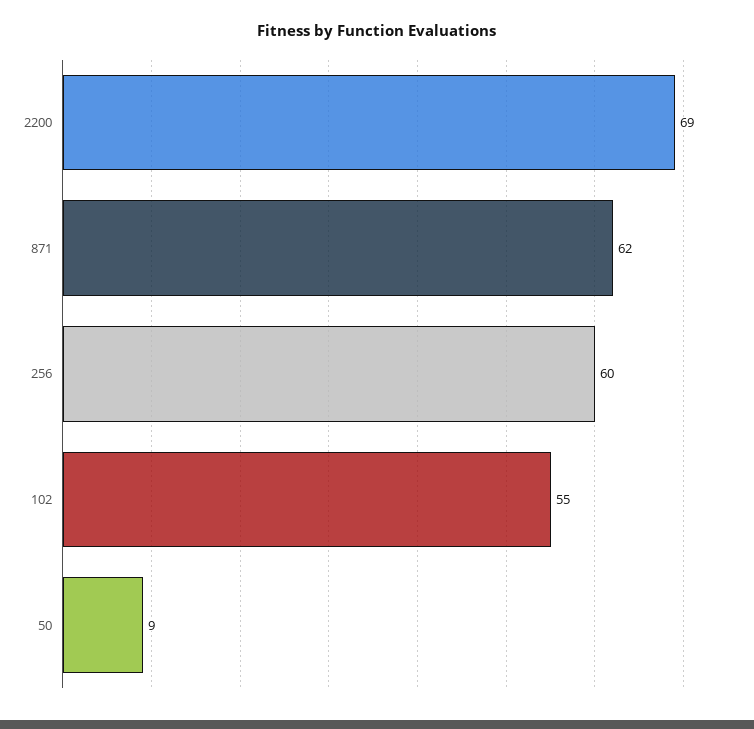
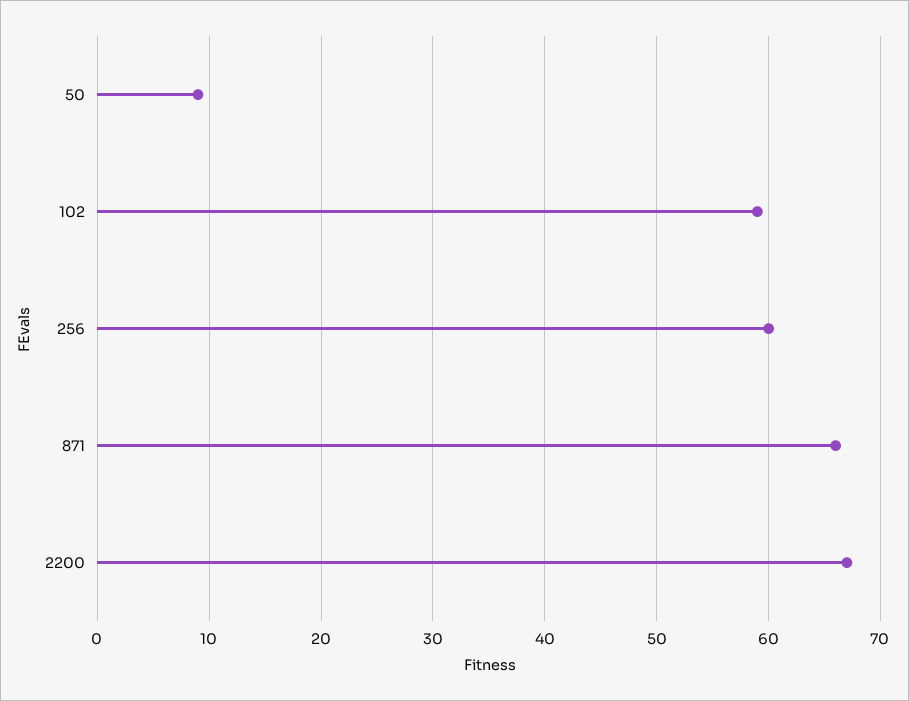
2200: 69 -> 67
871: 62 -> 66
102: 55 -> 59

